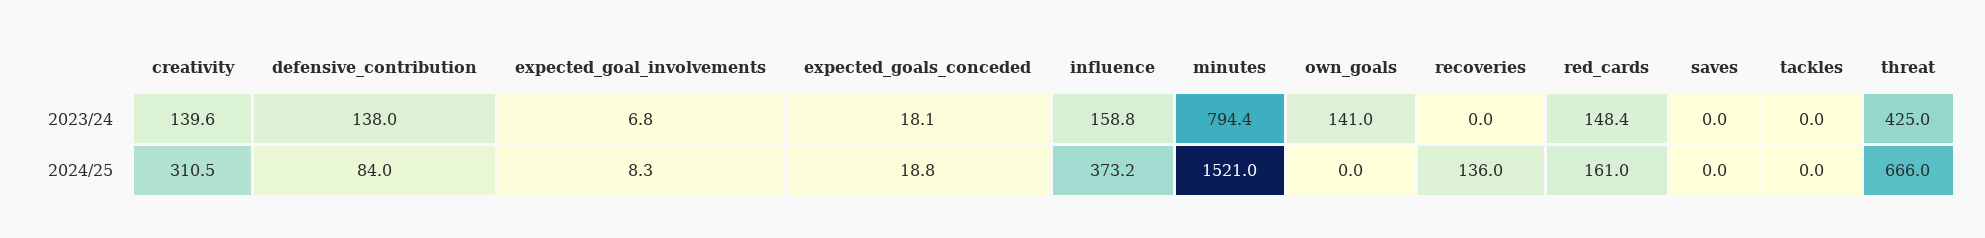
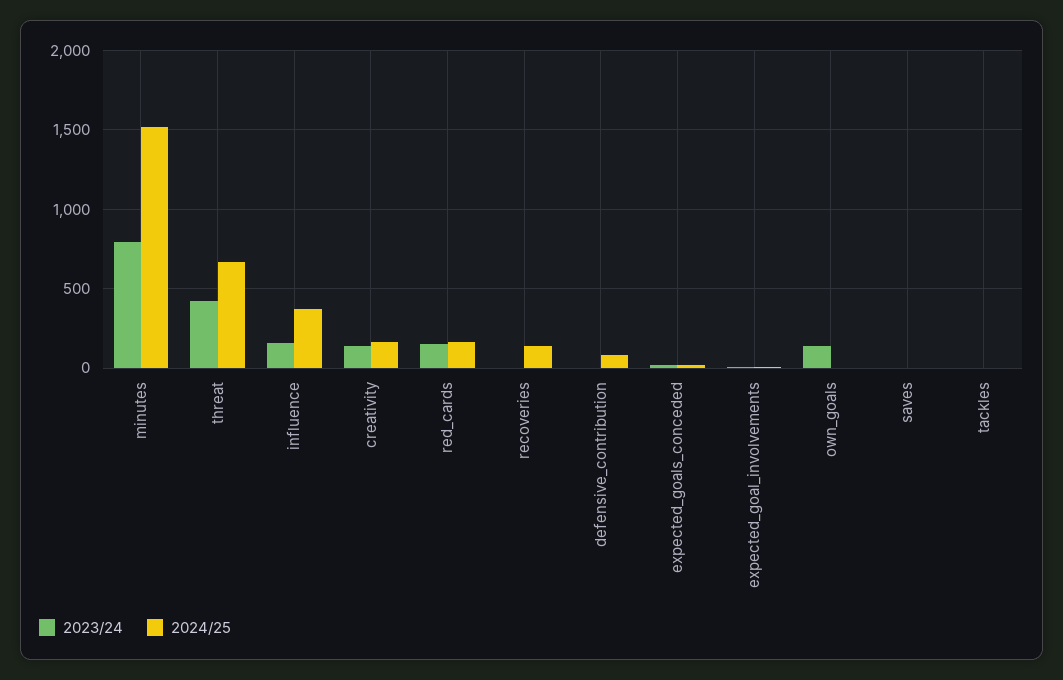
2023/24, defensive_contribution: 138 -> 0
2024/25, creativity: 310.5 -> 150

